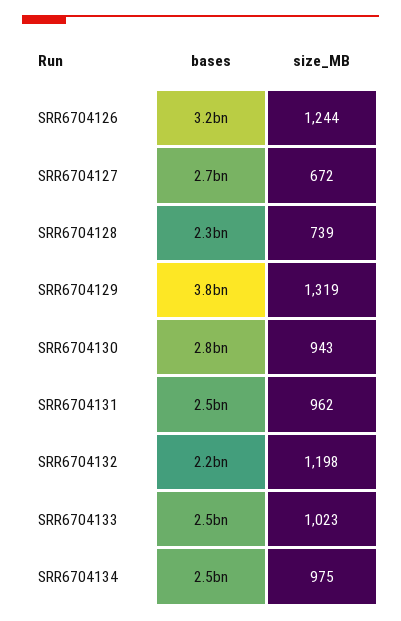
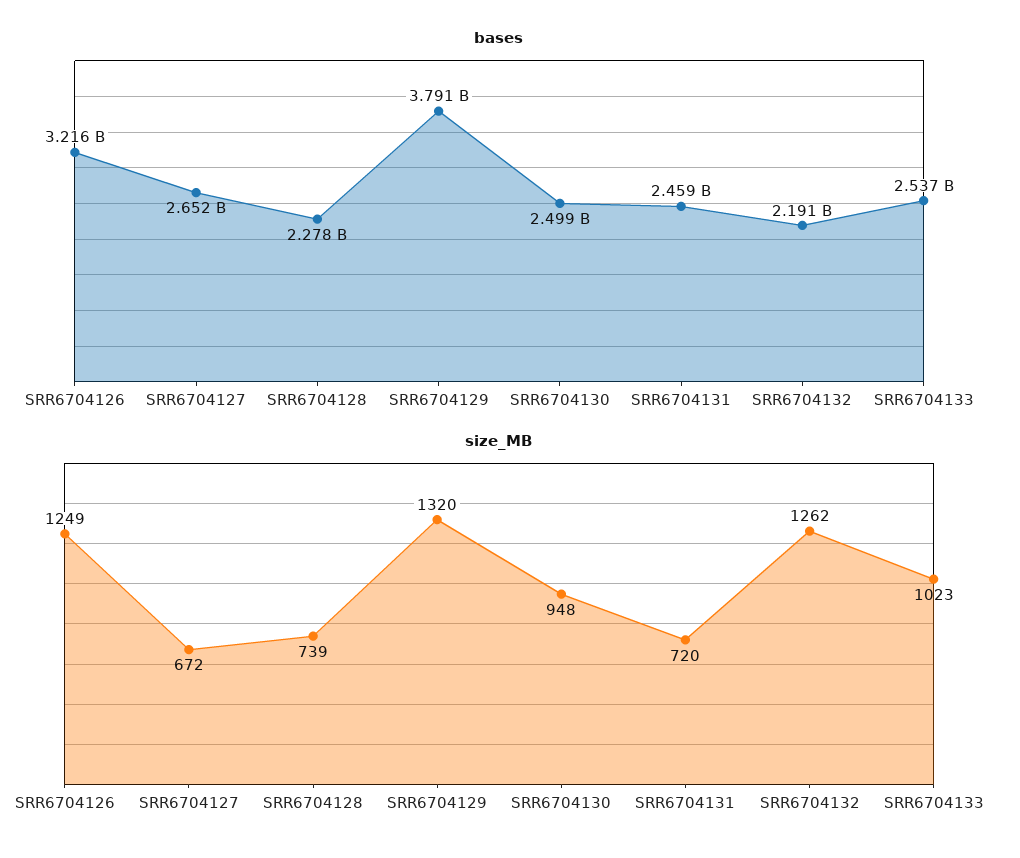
size_MB, SRR6704126: 1244 -> 1249
size_MB, SRR6704129: 1319 -> 1320
bases, SRR6704130: 2800000000 -> 2499000000
size_MB, SRR6704130: 943 -> 948
size_MB, SRR6704131: 962 -> 720
size_MB, SRR6704132: 1198 -> 1262
bases, SRR6704134: 2500000000 -> none
size_MB, SRR6704134: 975 -> none

